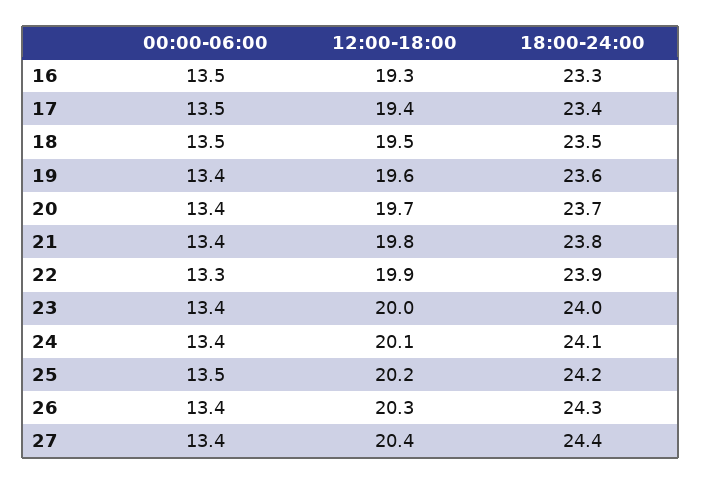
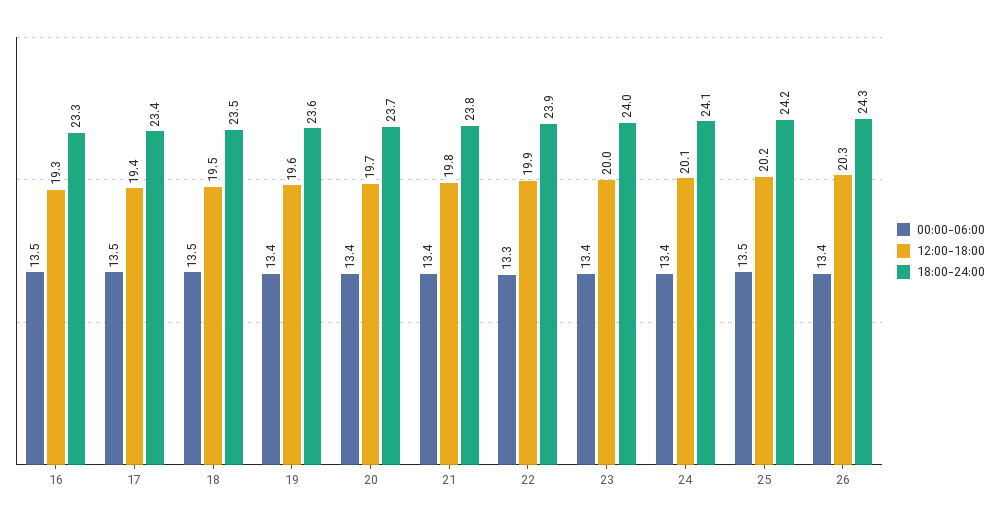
00:00-06:00, 27: 13.4 -> none
12:00-18:00, 27: 20.4 -> none
18:00-24:00, 27: 24.4 -> none

